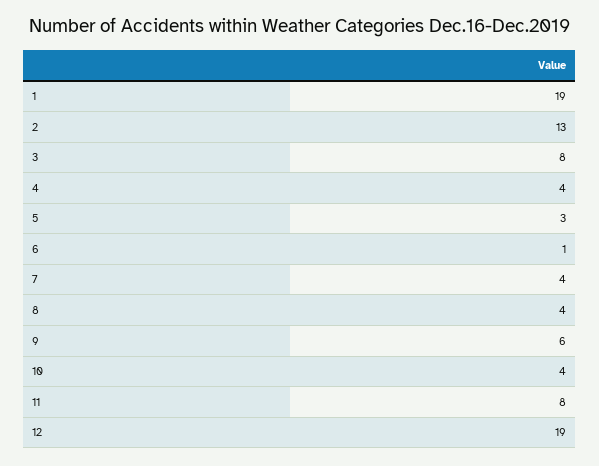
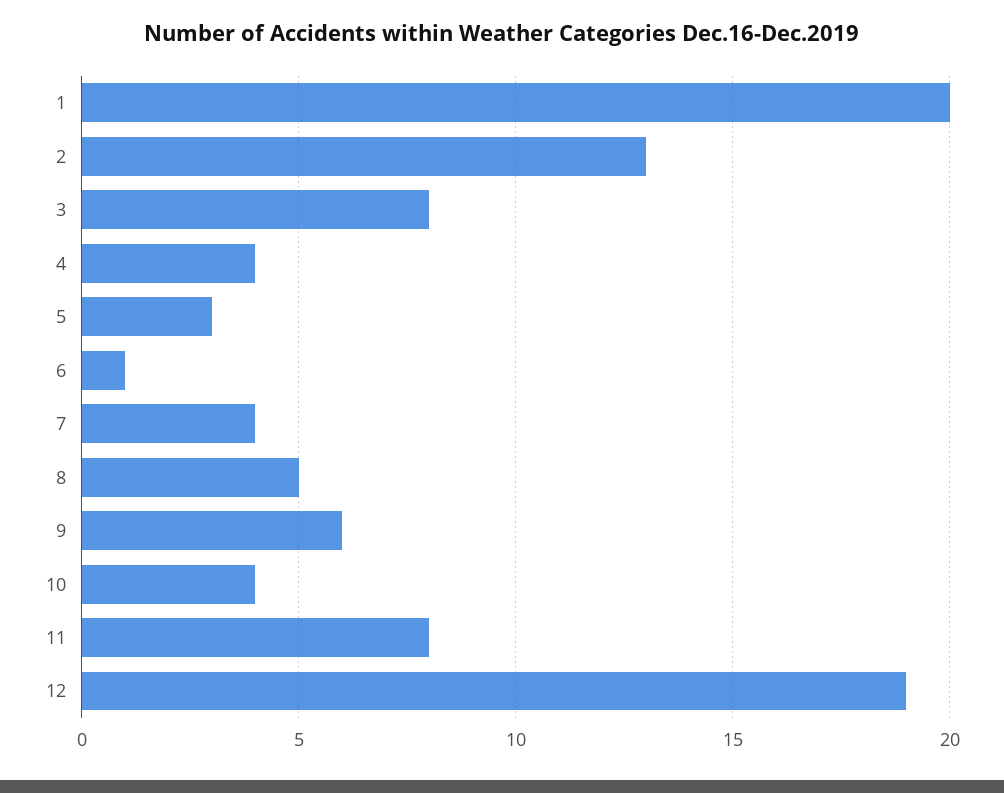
1: 19 -> 20
8: 4 -> 5

